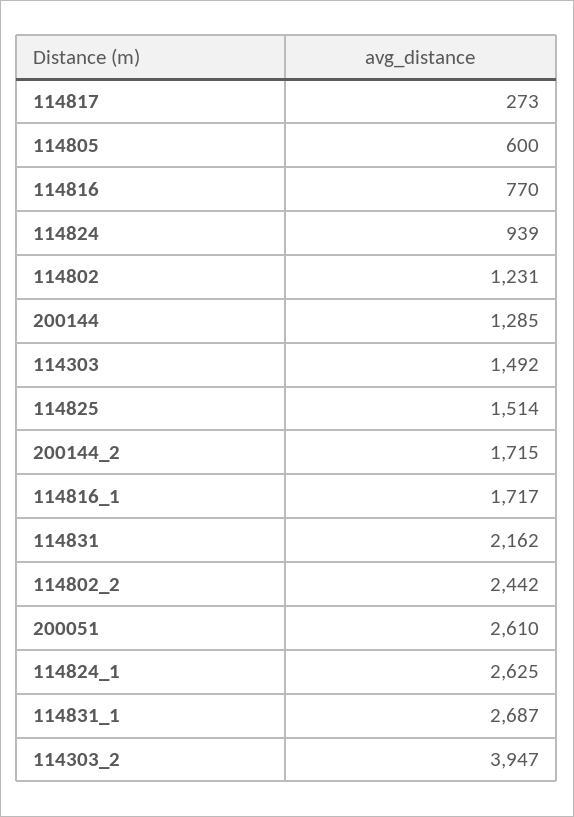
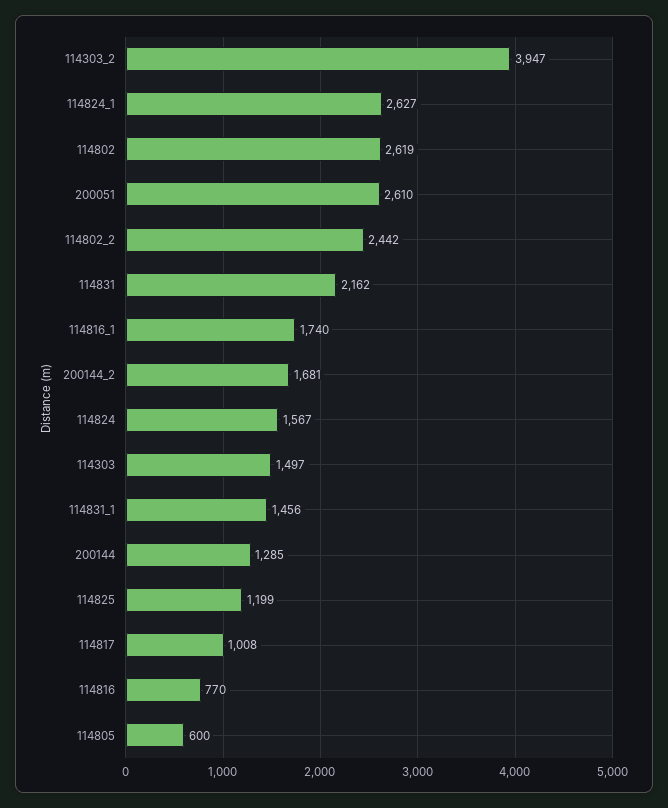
114817: 273 -> 1008
114824: 939 -> 1567
114802: 1231 -> 2619
114303: 1492 -> 1497
114825: 1514 -> 1199
200144_2: 1715 -> 1681
114816_1: 1717 -> 1740
114824_1: 2625 -> 2627
114831_1: 2687 -> 1456

